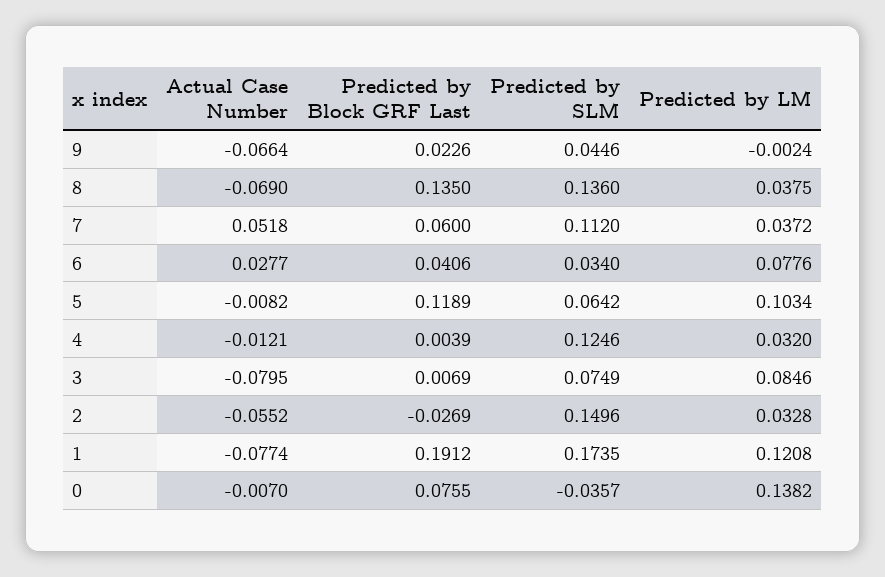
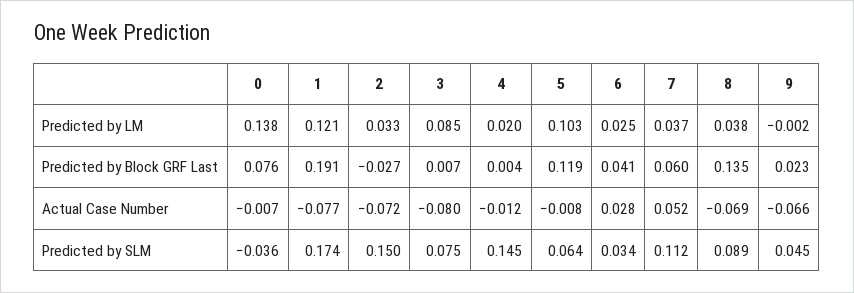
Predicted by SLM, 8: 0.136 -> 0.089
Predicted by LM, 6: 0.0776 -> 0.025
Predicted by SLM, 4: 0.1246 -> 0.145
Predicted by LM, 4: 0.032 -> 0.02
Actual Case Number, 2: -0.0552 -> -0.072

